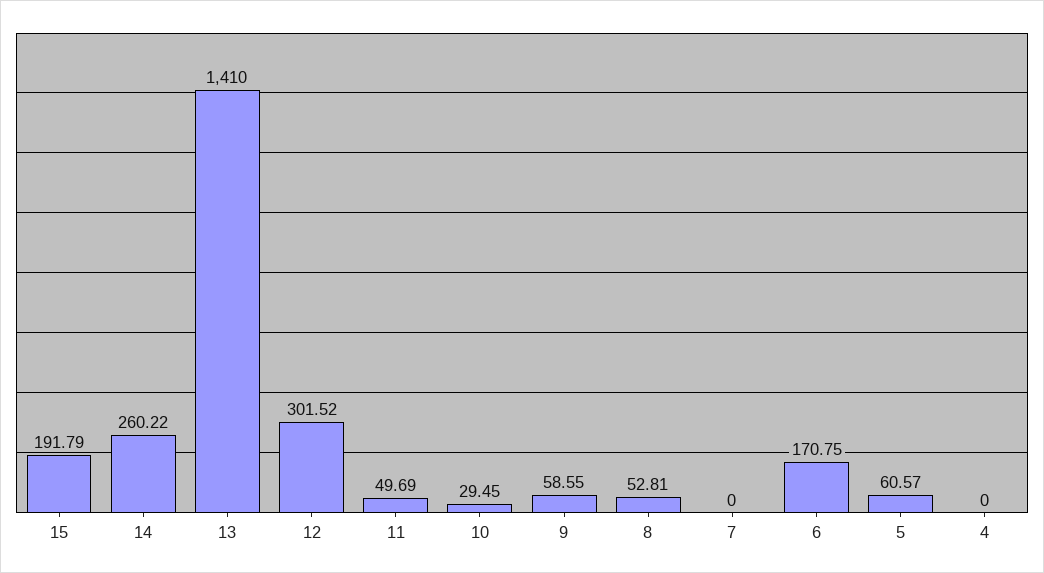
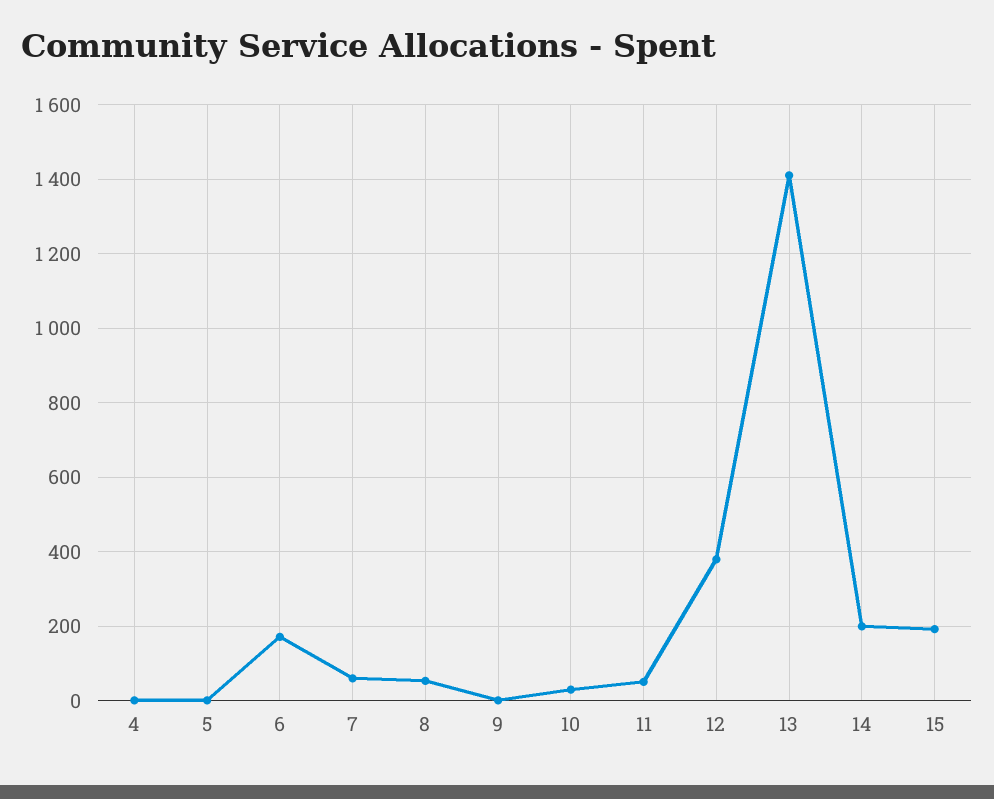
14: 260.22 -> 200
12: 301.52 -> 380
9: 58.55 -> 0
7: 0 -> 60
5: 60.57 -> 0

